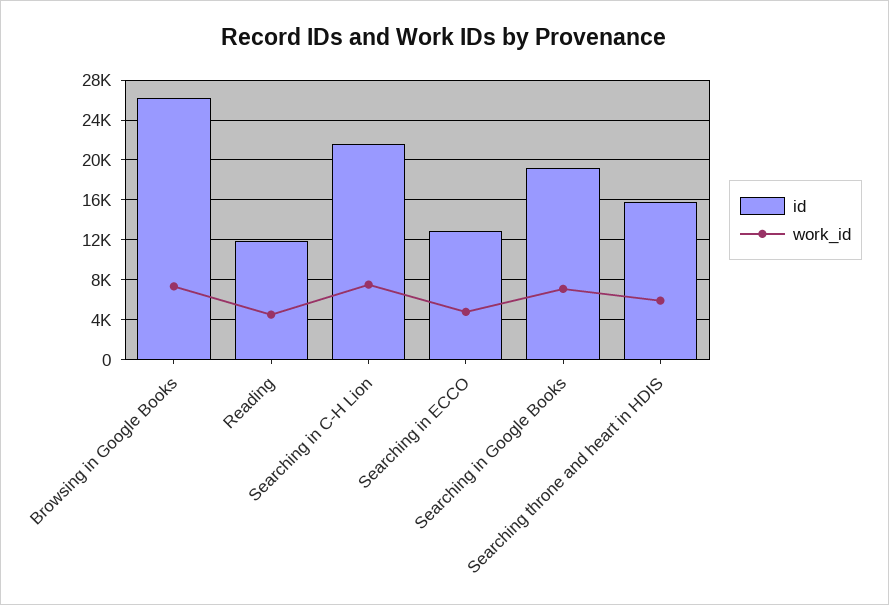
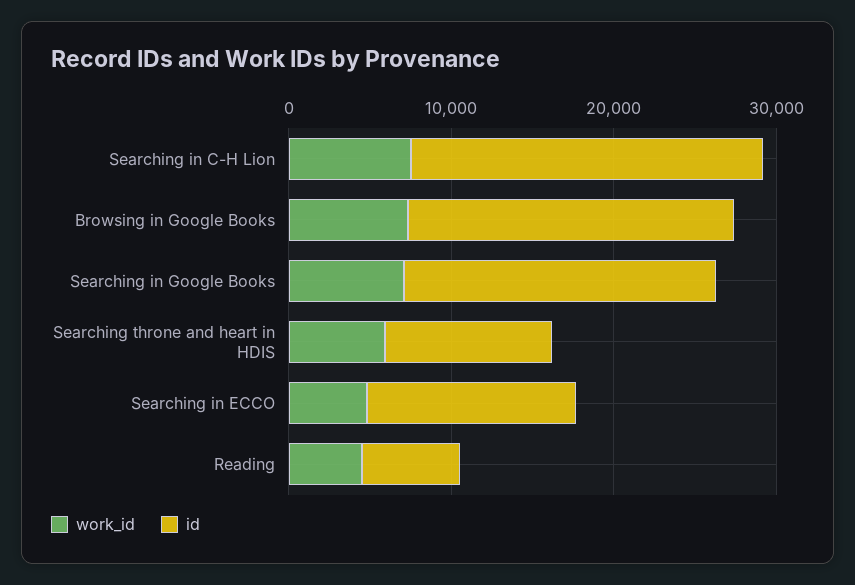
id, Browsing in Google Books: 26000 -> 20000
id, Reading: 12000 -> 6000
id, Searching throne and heart in HDIS: 16000 -> 10000

